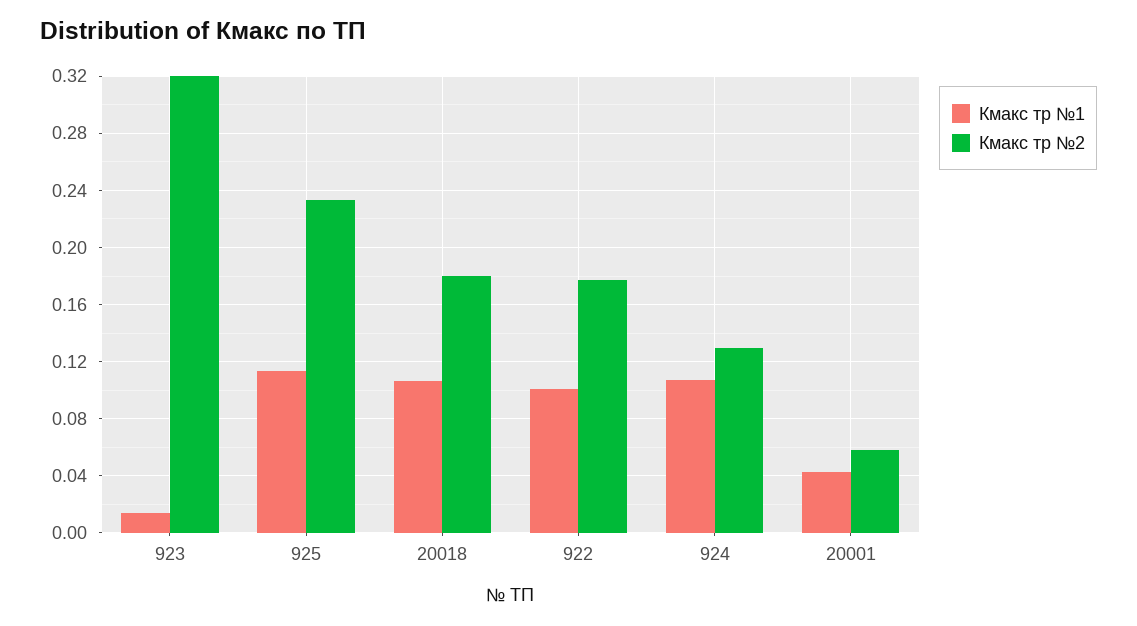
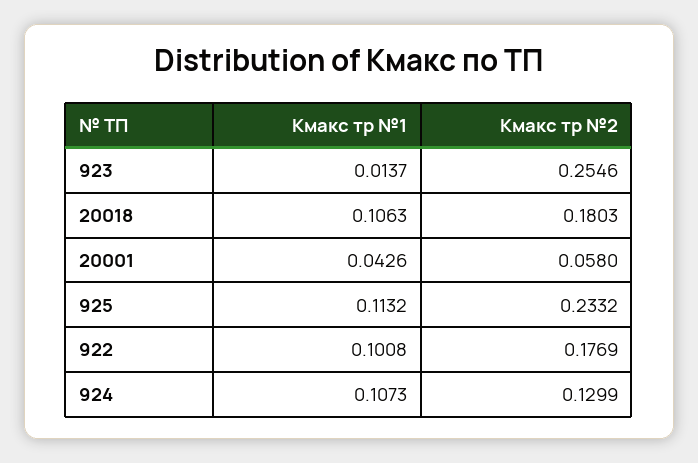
Кмакс тр №2, 923: 0.32 -> 0.2546

